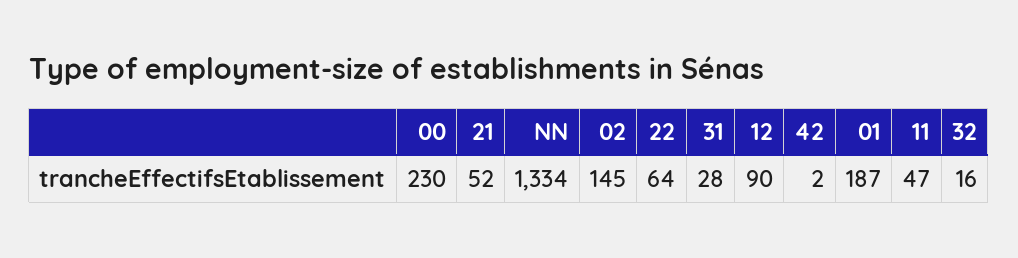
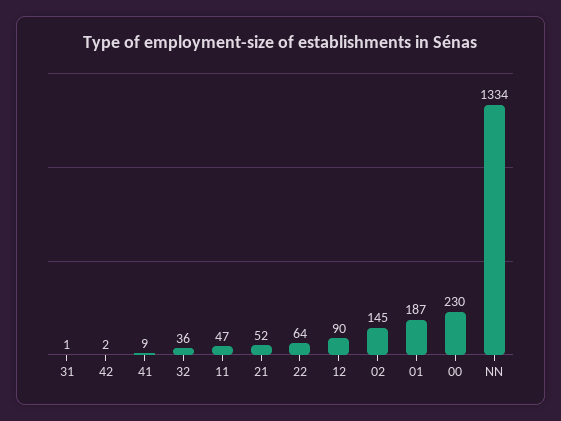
31: 28 -> 1
32: 16 -> 36
41: none -> 9

